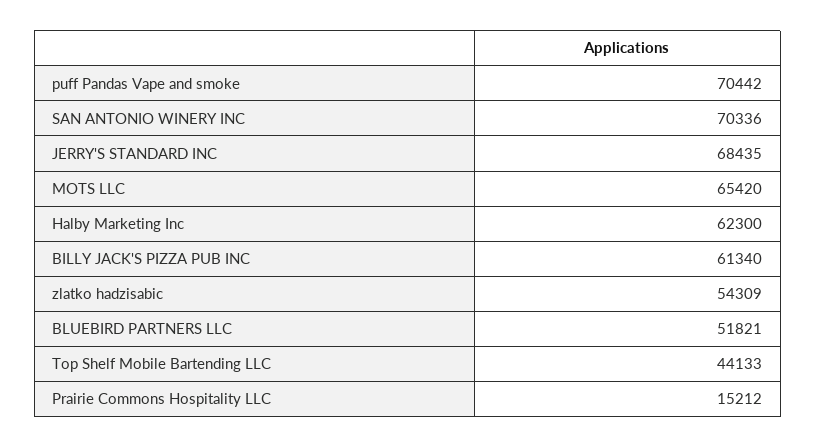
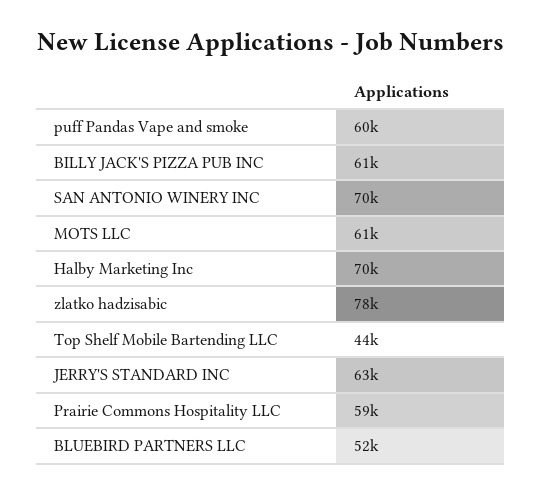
puff Pandas Vape and smoke: 70442 -> 60000
JERRY'S STANDARD INC: 68435 -> 63000
MOTS LLC: 65420 -> 61000
Halby Marketing Inc: 62300 -> 70000
zlatko hadzisabic: 54309 -> 78000
Prairie Commons Hospitality LLC: 15212 -> 59000

